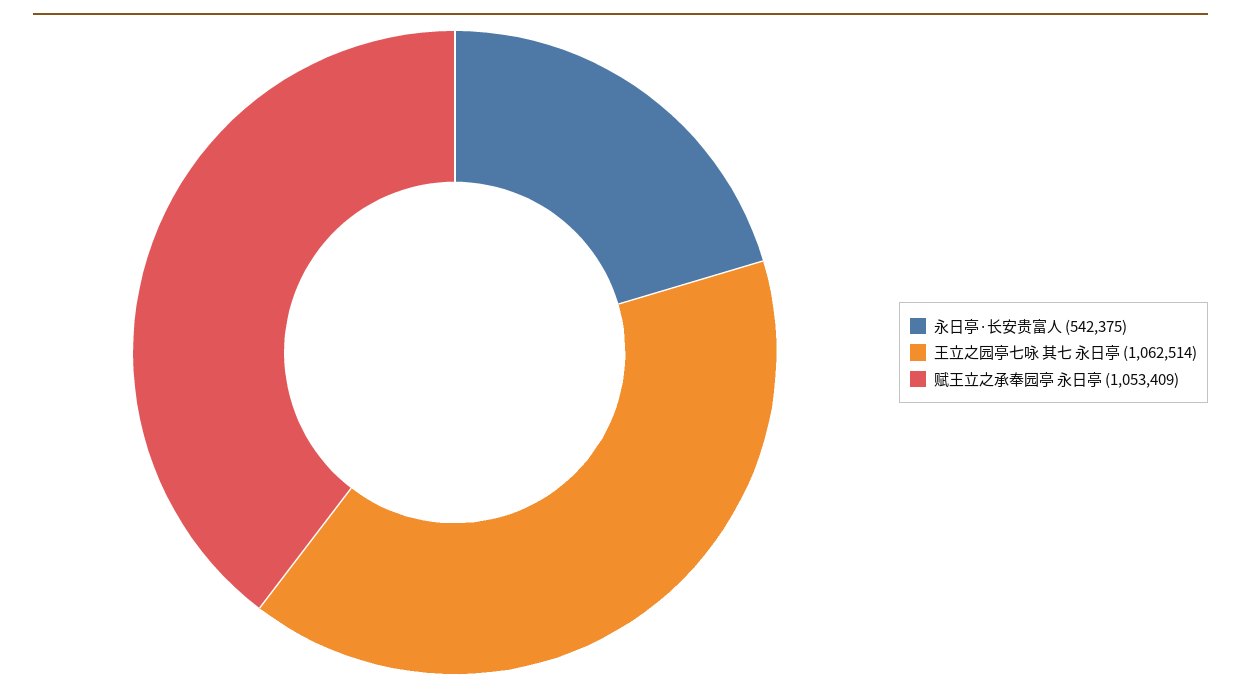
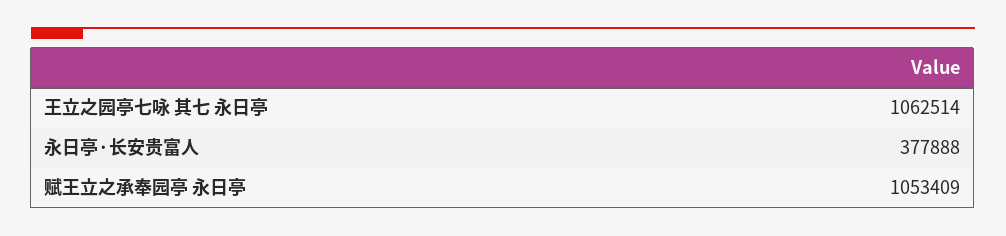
永日亭·长安贵富人: 542375 -> 377888

